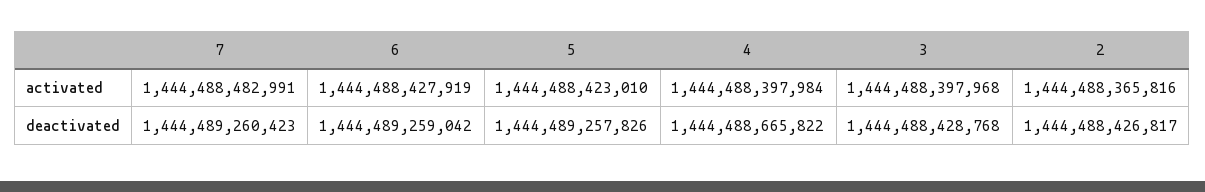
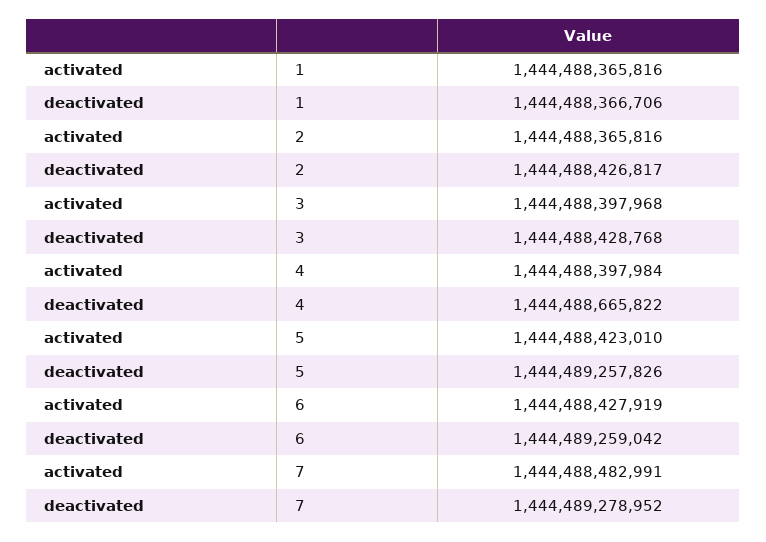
7, deactivated: 1444489260423 -> 1444489278952
1, activated: none -> 1444488365816
1, deactivated: none -> 1444488366706

